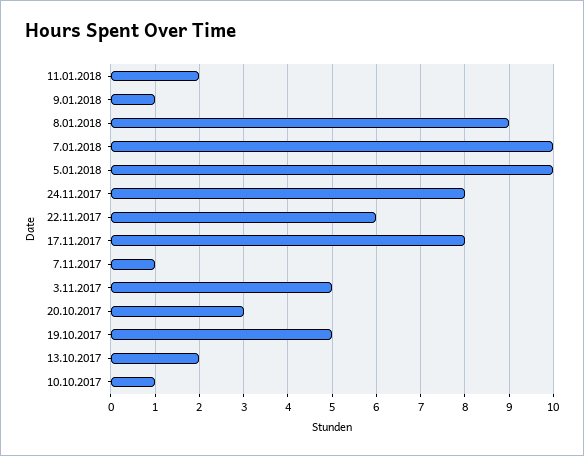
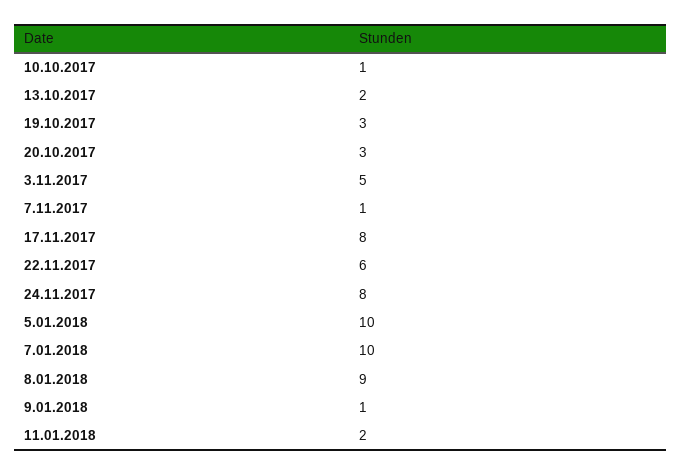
19.10.2017: 5 -> 3

